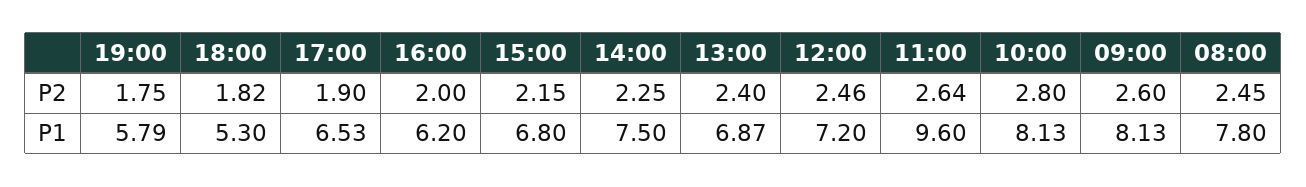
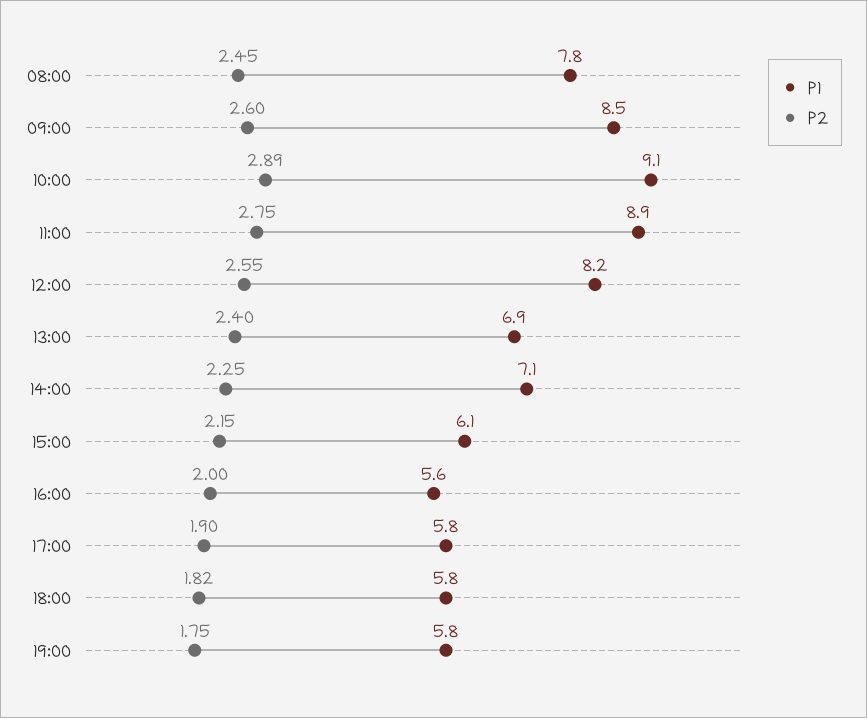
P2, 12:00: 2.46 -> 2.55
P2, 11:00: 2.64 -> 2.75
P2, 10:00: 2.8 -> 2.89
P1, 18:00: 5.3 -> 5.8
P1, 17:00: 6.53 -> 5.8
P1, 16:00: 6.2 -> 5.6
P1, 15:00: 6.8 -> 6.1
P1, 14:00: 7.5 -> 7.1
P1, 12:00: 7.2 -> 8.2
P1, 11:00: 9.6 -> 8.9
P1, 10:00: 8.13 -> 9.1
P1, 09:00: 8.13 -> 8.5

